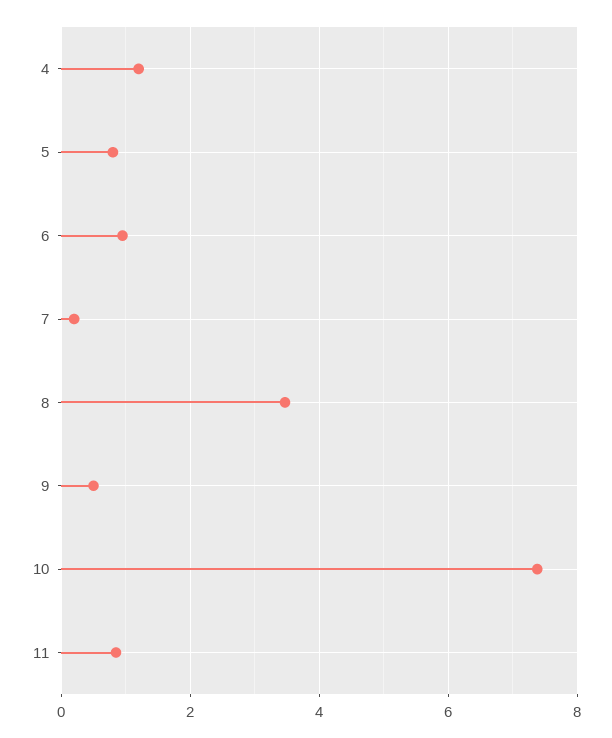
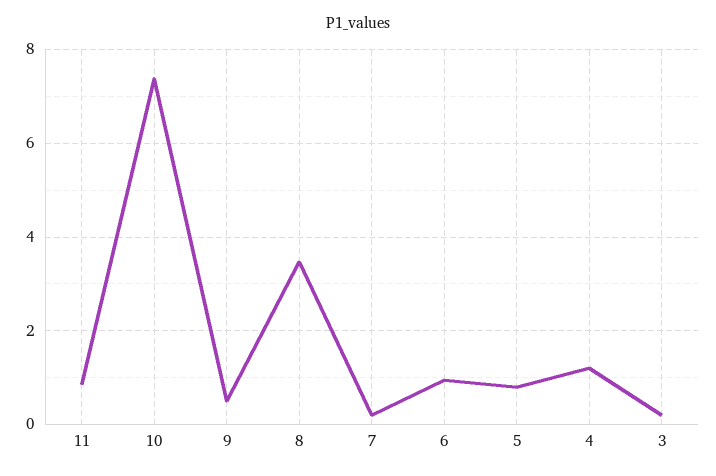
3: none -> 0.2

